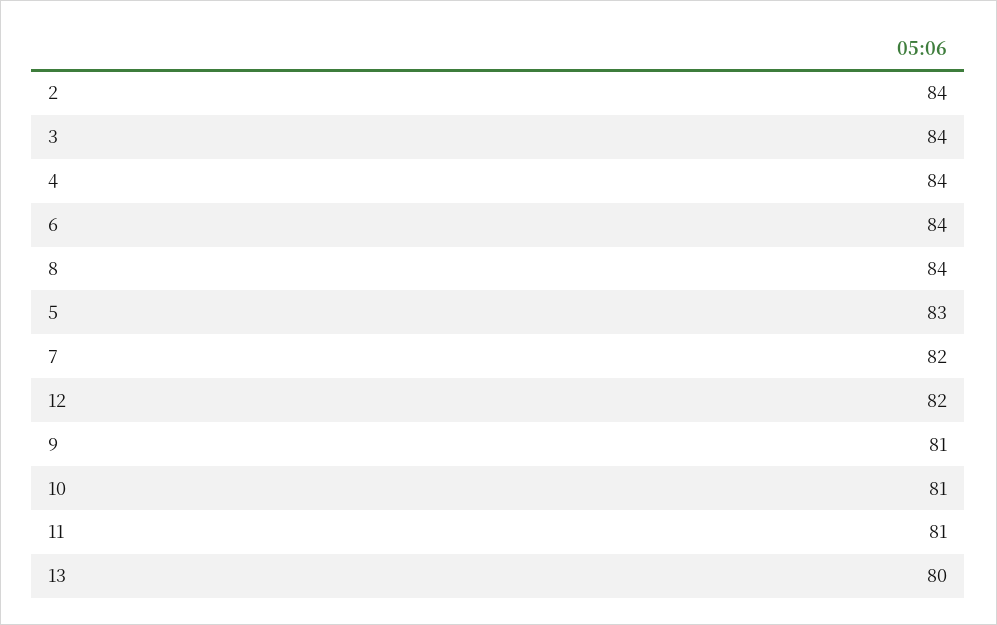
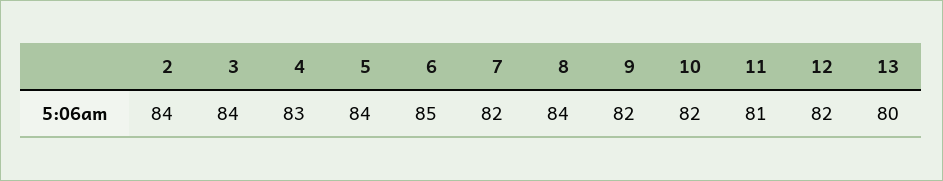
4: 84 -> 83
6: 84 -> 85
5: 83 -> 84
9: 81 -> 82
10: 81 -> 82

